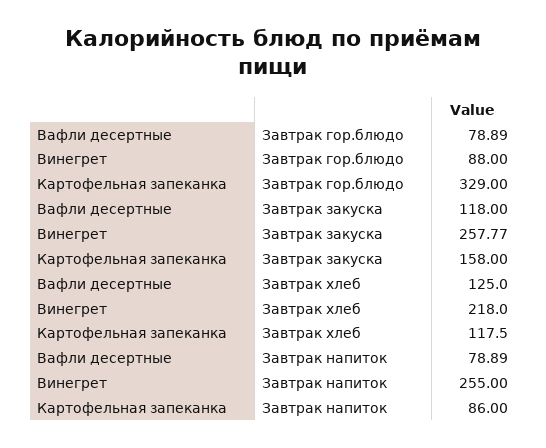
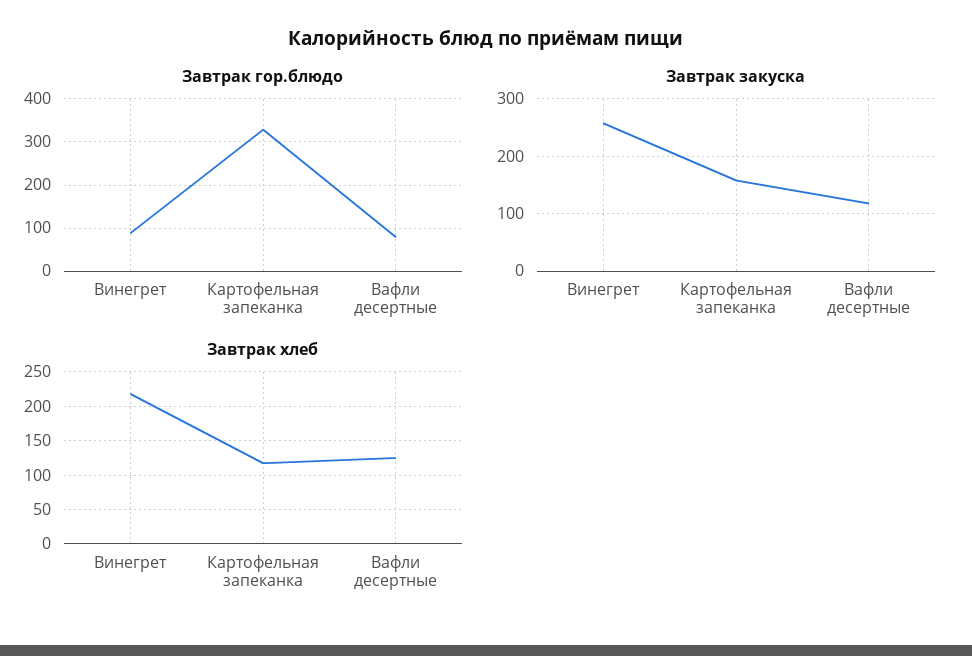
Завтрак напиток, Вафли десертные: 78.89 -> none
Завтрак напиток, Винегрет: 255 -> none
Завтрак напиток, Картофельная запеканка: 86 -> none

